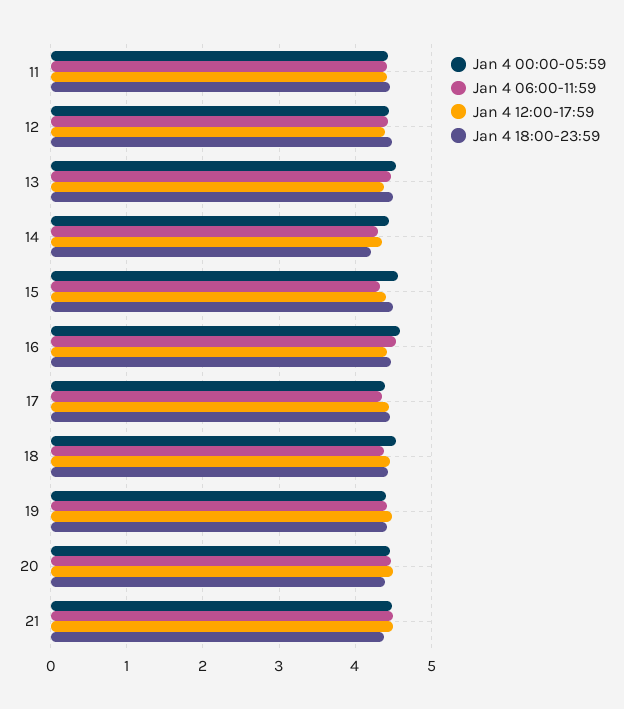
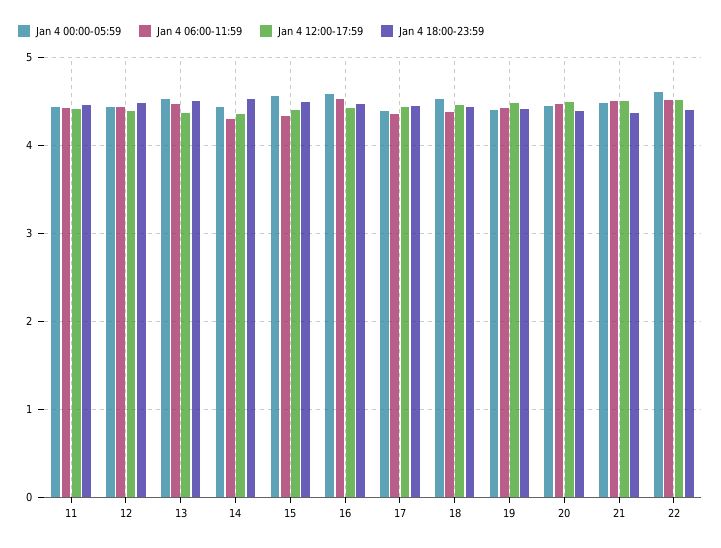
Jan 4 18:00-23:59, 14: 4.2 -> 4.5
Jan 4 00:00-05:59, 22: none -> 4.6
Jan 4 06:00-11:59, 22: none -> 4.5
Jan 4 12:00-17:59, 22: none -> 4.5
Jan 4 18:00-23:59, 22: none -> 4.4

